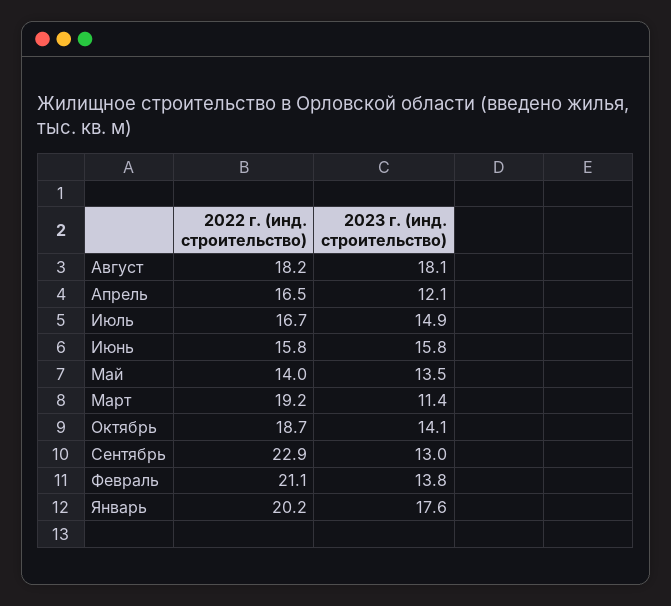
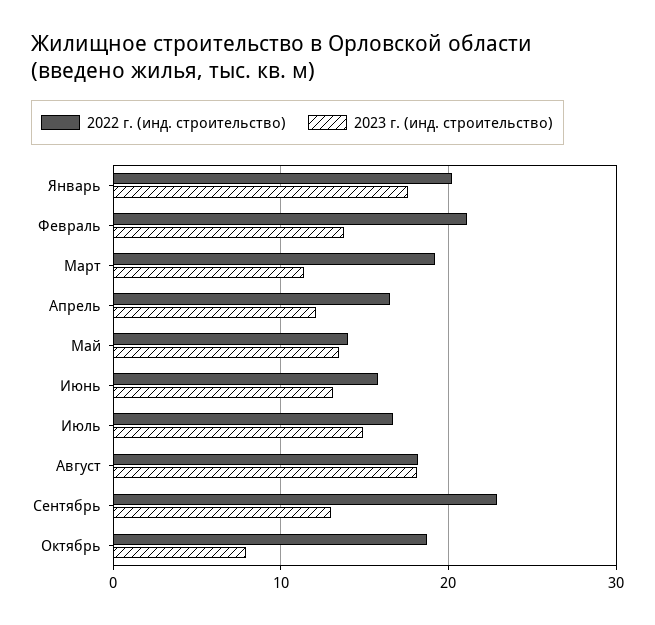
2023 г. (инд. строительство), Июнь: 15.8 -> 13
2023 г. (инд. строительство), Октябрь: 14.1 -> 8

